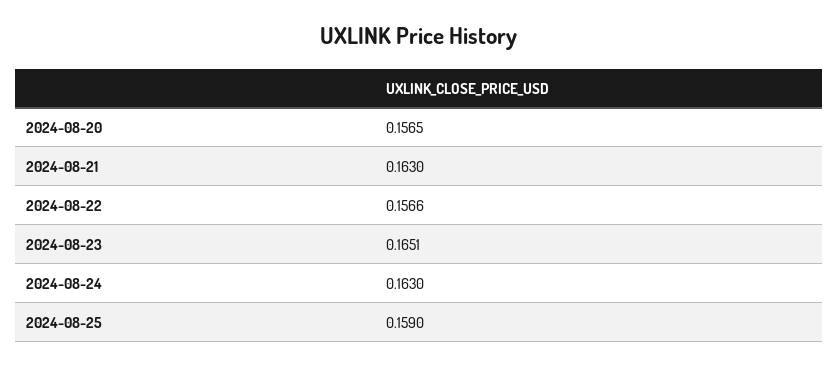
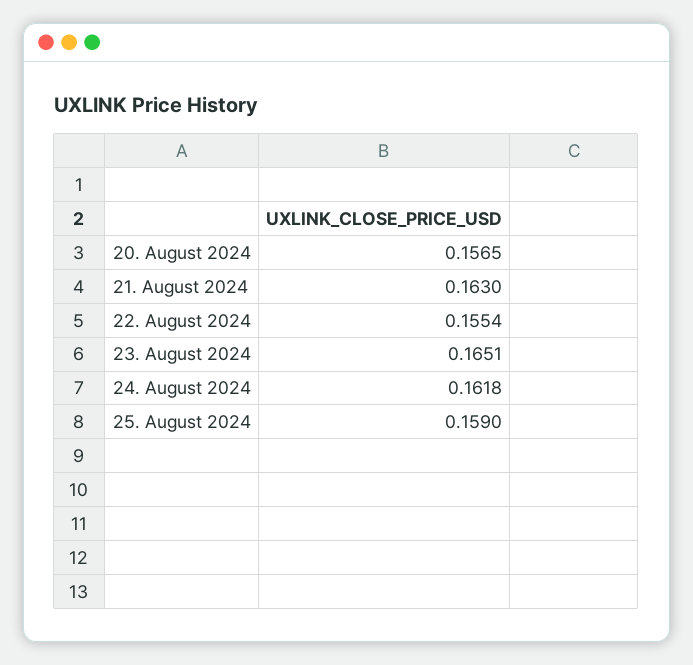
2024-08-22: 0.1566 -> 0.1554
2024-08-24: 0.163 -> 0.1618

